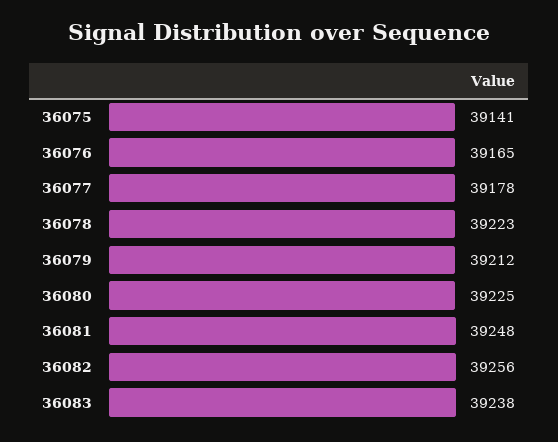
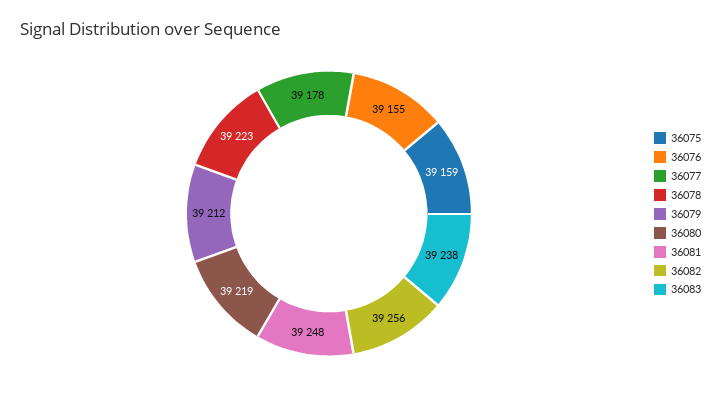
36075: 39141 -> 39159
36076: 39165 -> 39155
36080: 39225 -> 39219

